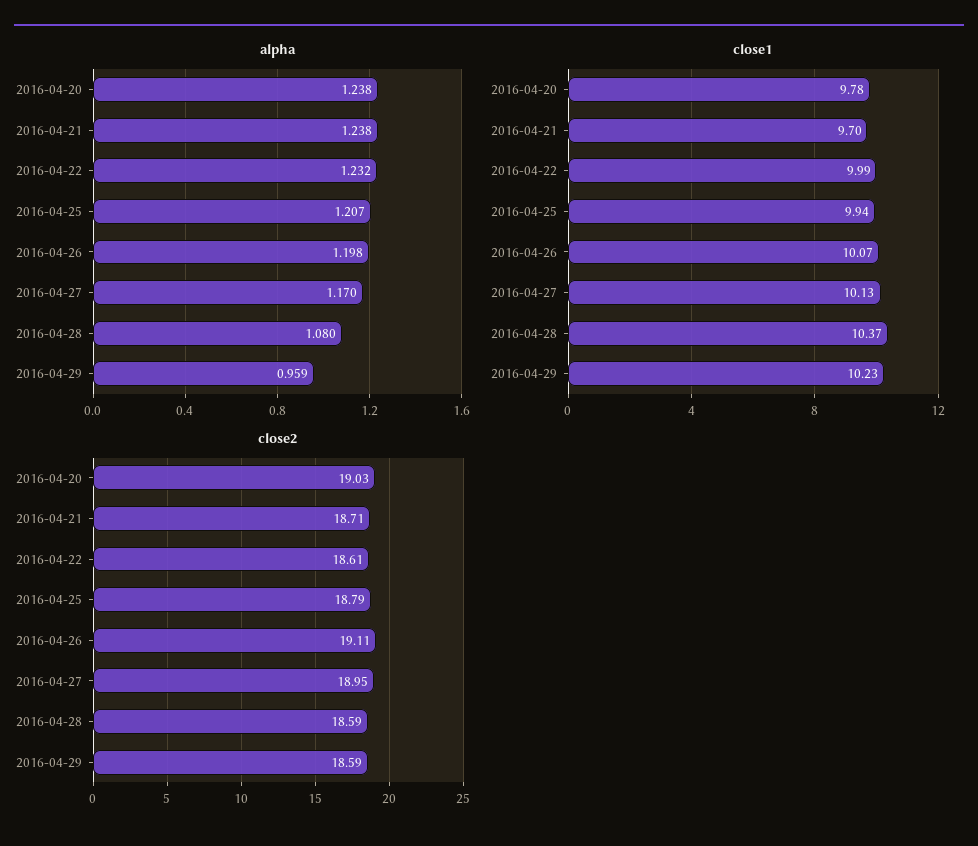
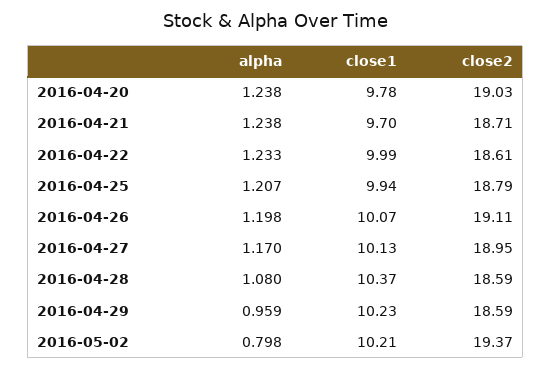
alpha, 2016-04-22: 1.232 -> 1.233
alpha, 2016-05-02: none -> 0.798
close1, 2016-05-02: none -> 10.21
close2, 2016-05-02: none -> 19.37

